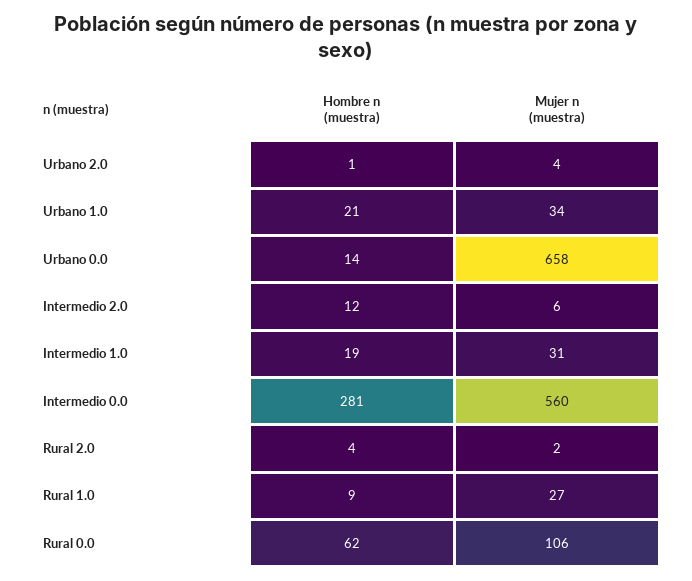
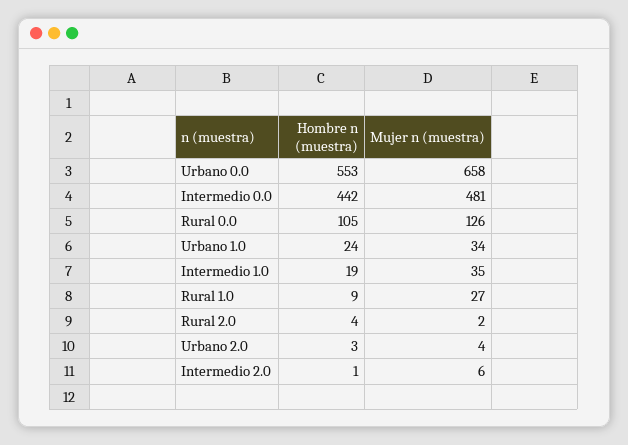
Hombre n (muestra), Urbano 2.0: 1 -> 3
Hombre n (muestra), Urbano 1.0: 21 -> 24
Hombre n (muestra), Urbano 0.0: 14 -> 553
Hombre n (muestra), Intermedio 2.0: 12 -> 1
Mujer n (muestra), Intermedio 1.0: 31 -> 35
Hombre n (muestra), Intermedio 0.0: 281 -> 442
Mujer n (muestra), Intermedio 0.0: 560 -> 481
Hombre n (muestra), Rural 0.0: 62 -> 105
Mujer n (muestra), Rural 0.0: 106 -> 126

